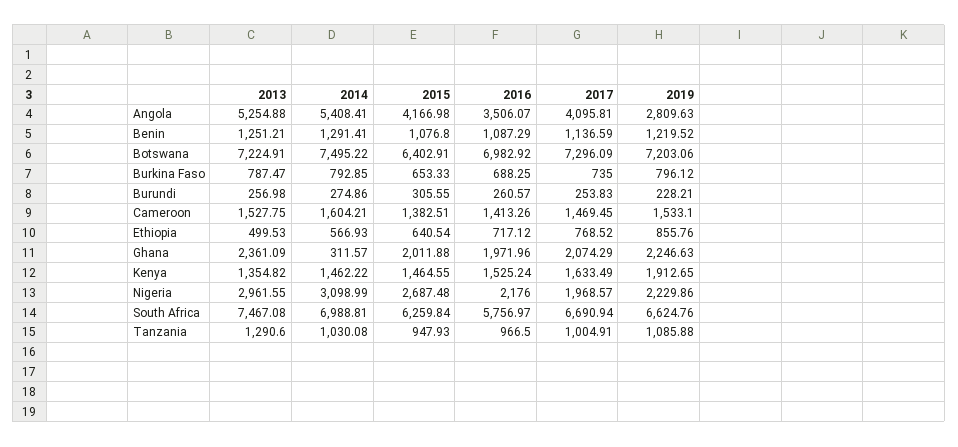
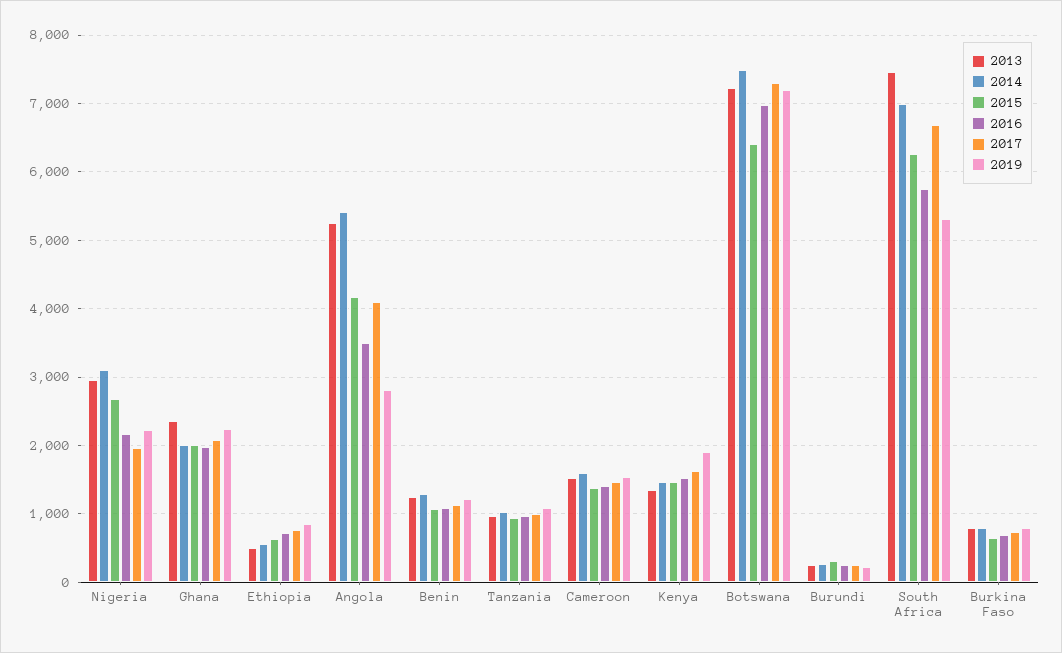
2014, Ghana: 311.57 -> 2000
2019, South Africa: 6624.76 -> 5300
2013, Tanzania: 1290.6 -> 1000

